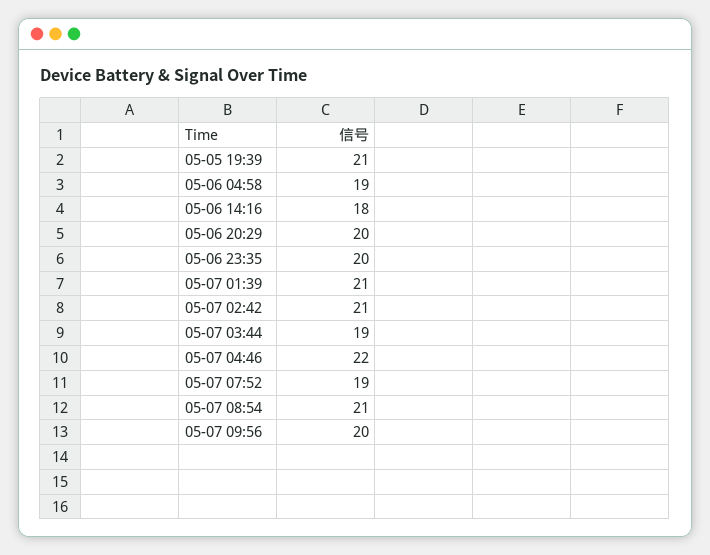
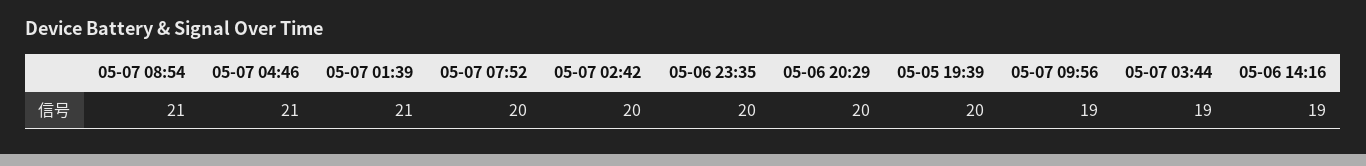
05-05 19:39: 21 -> 20
05-06 04:58: 19 -> none
05-06 14:16: 18 -> 19
05-07 02:42: 21 -> 20
05-07 04:46: 22 -> 21
05-07 07:52: 19 -> 20
05-07 09:56: 20 -> 19

